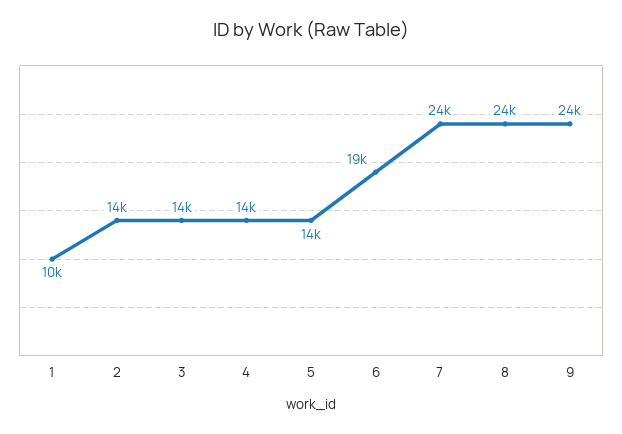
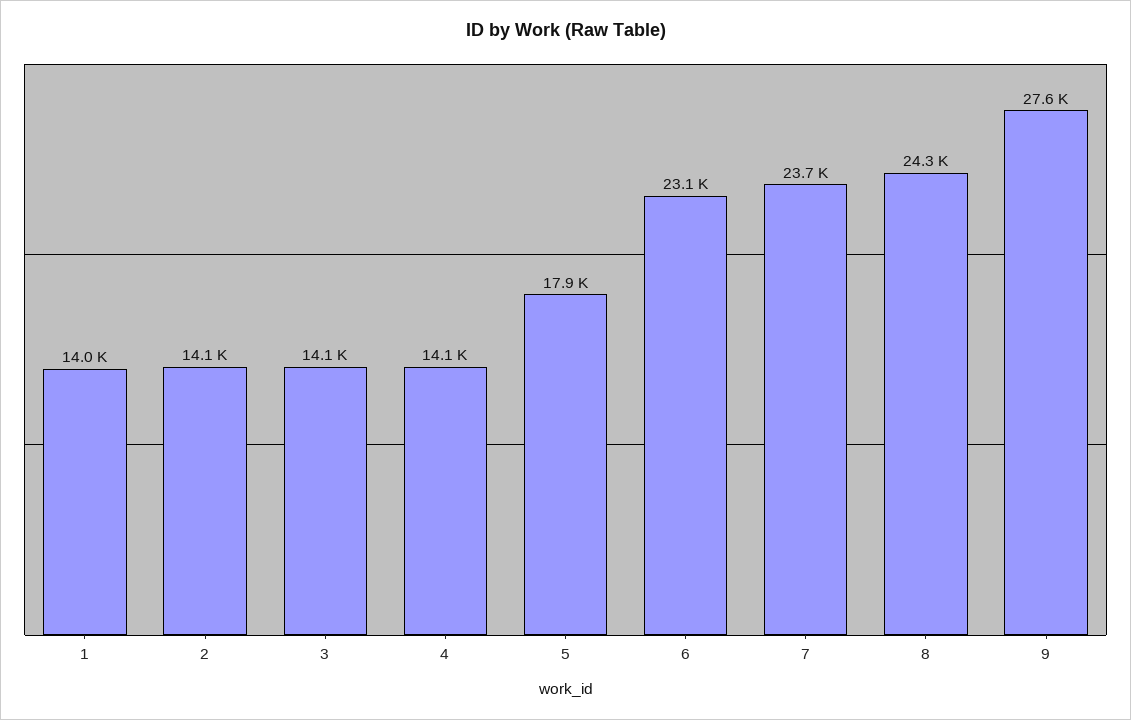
1: 10000 -> 14000
5: 14000 -> 17900
6: 19000 -> 23100
9: 24000 -> 27600

